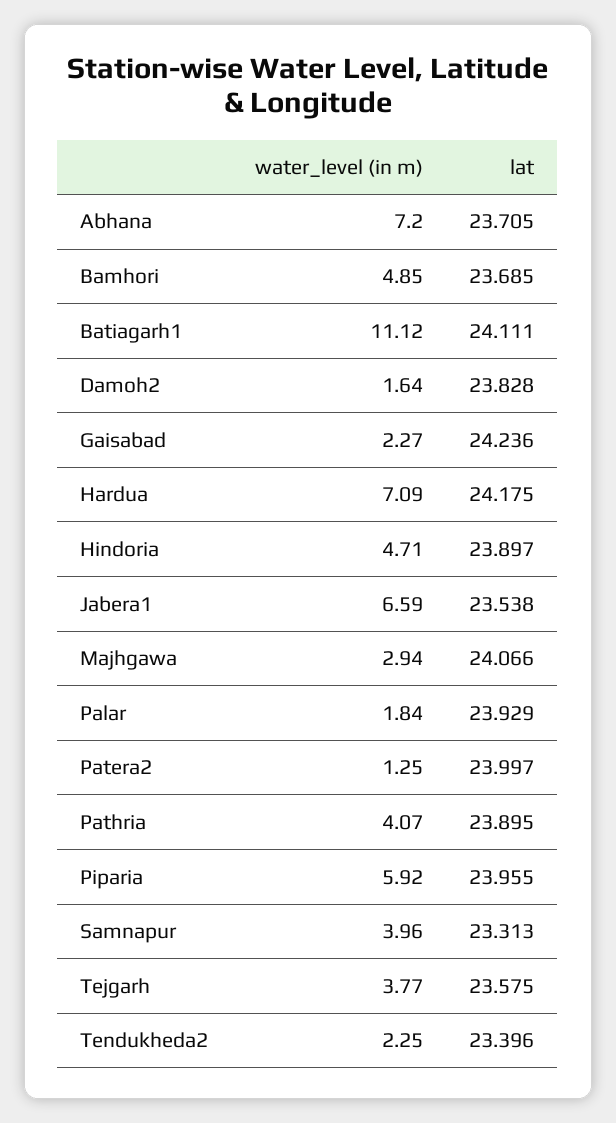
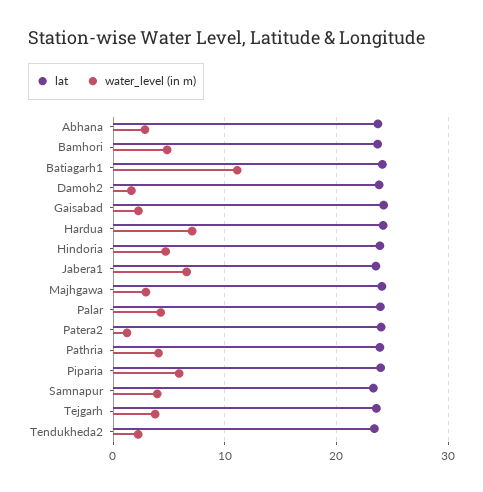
water_level (in m), Abhana: 7.2 -> 3
water_level (in m), Palar: 1.84 -> 4

